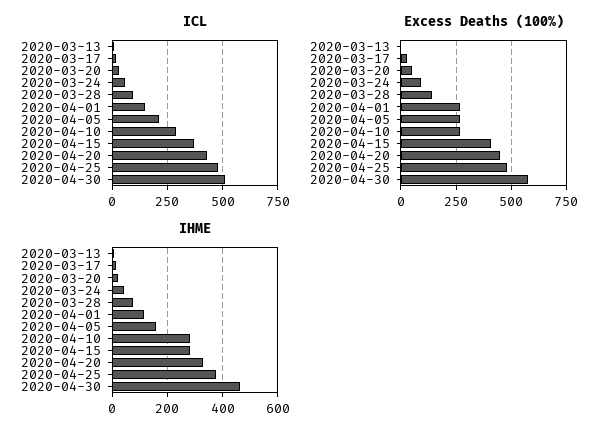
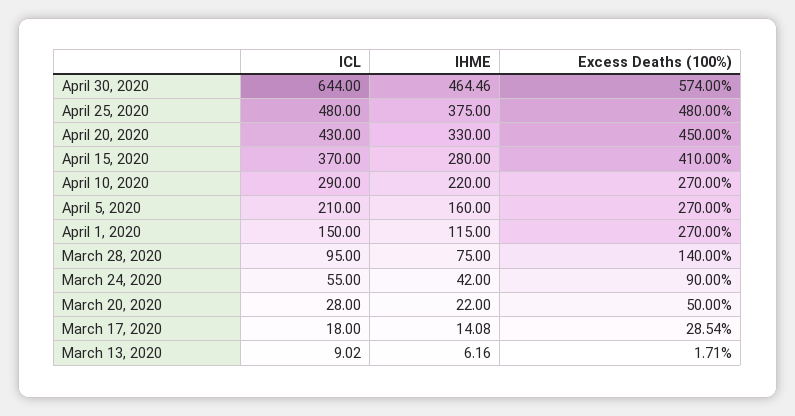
ICL, 2020-04-30: 500 -> 644
IHME, 2020-04-10: 275 -> 220

